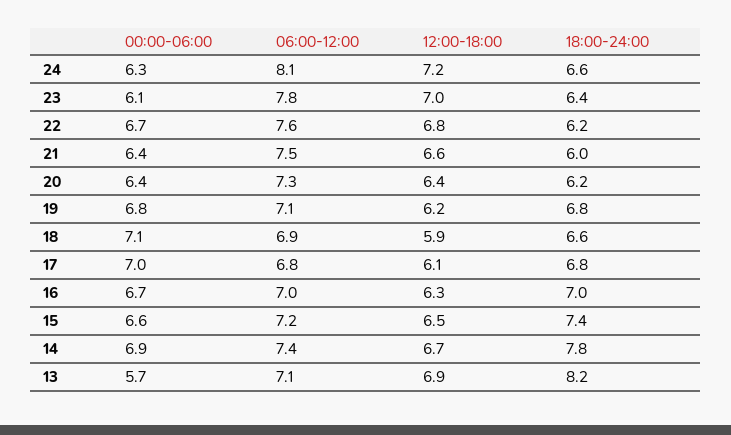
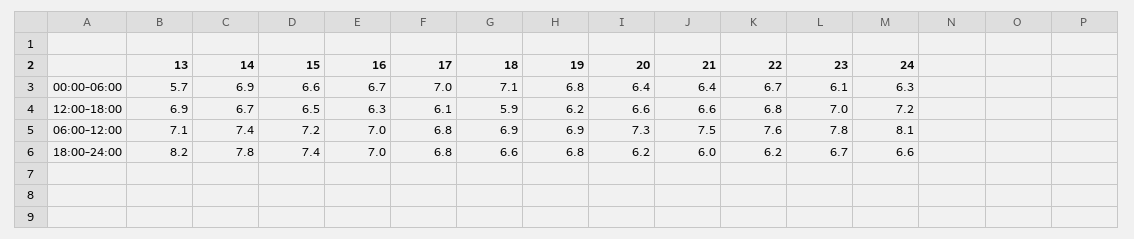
18:00-24:00, 23: 6.4 -> 6.7
12:00-18:00, 20: 6.4 -> 6.6
06:00-12:00, 19: 7.1 -> 6.9

